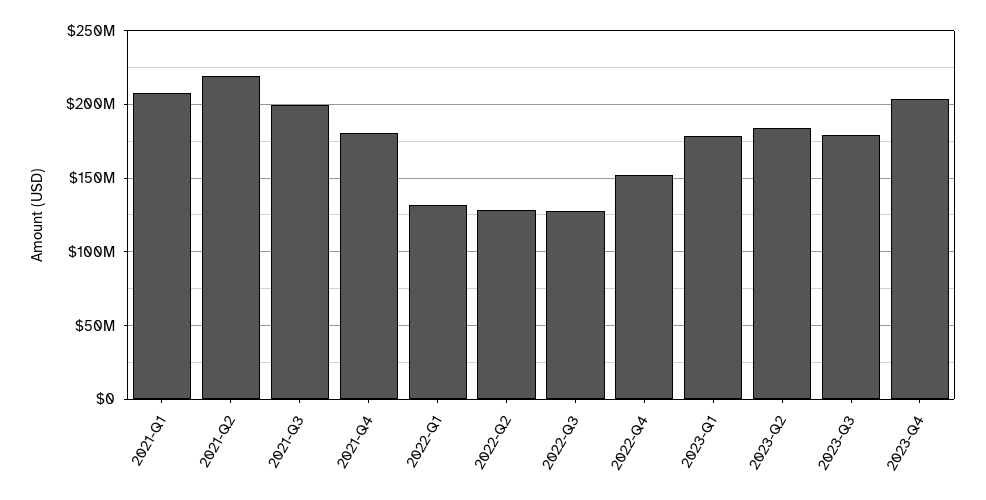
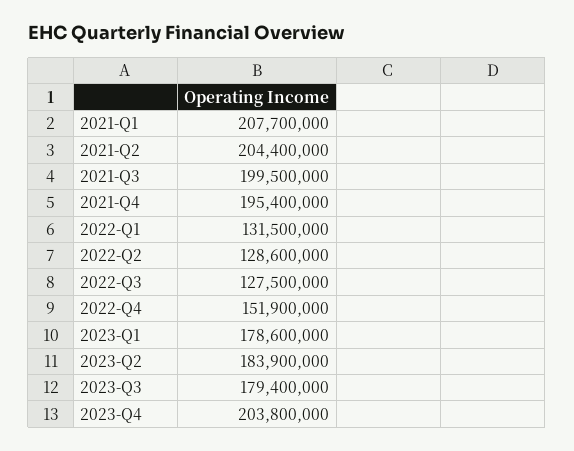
2021-Q2: 220000000 -> 204400000
2021-Q4: 180000000 -> 195400000

